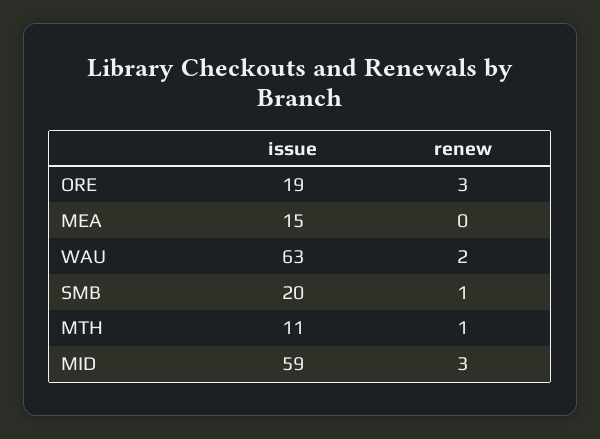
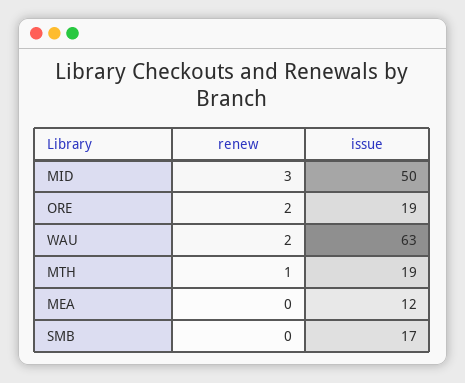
renew, ORE: 3 -> 2
issue, MEA: 15 -> 12
issue, SMB: 20 -> 17
renew, SMB: 1 -> 0
issue, MTH: 11 -> 19
issue, MID: 59 -> 50

